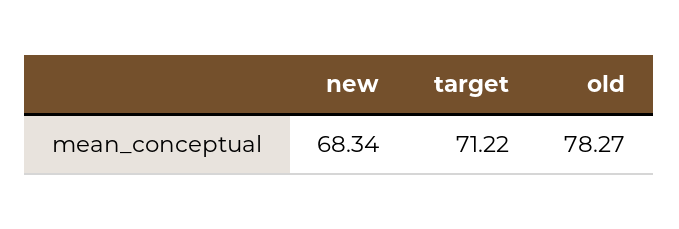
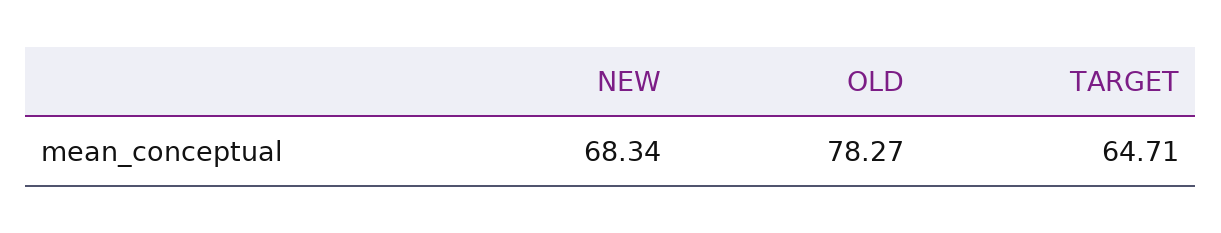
target: 71.22 -> 64.71

